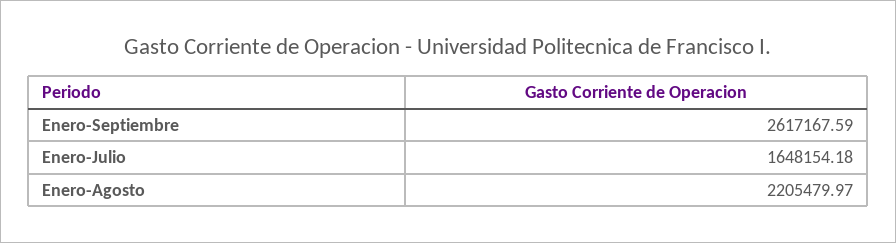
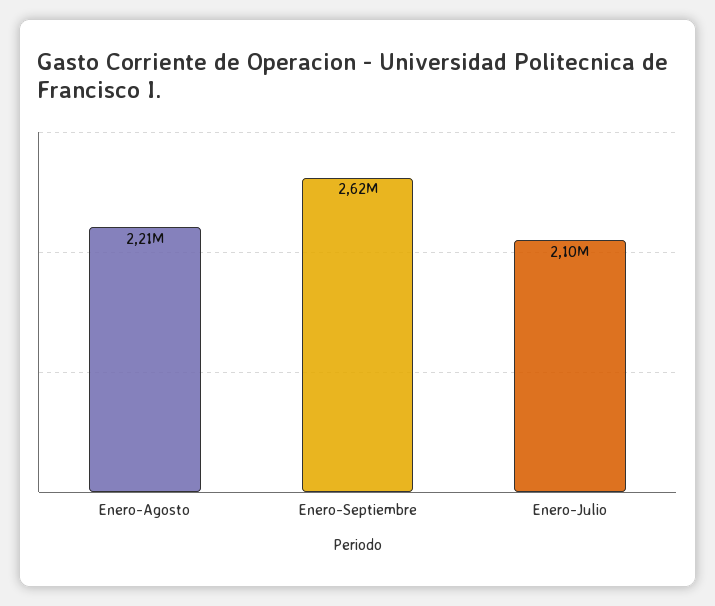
Enero-Julio: 1648154.18 -> 2100000

